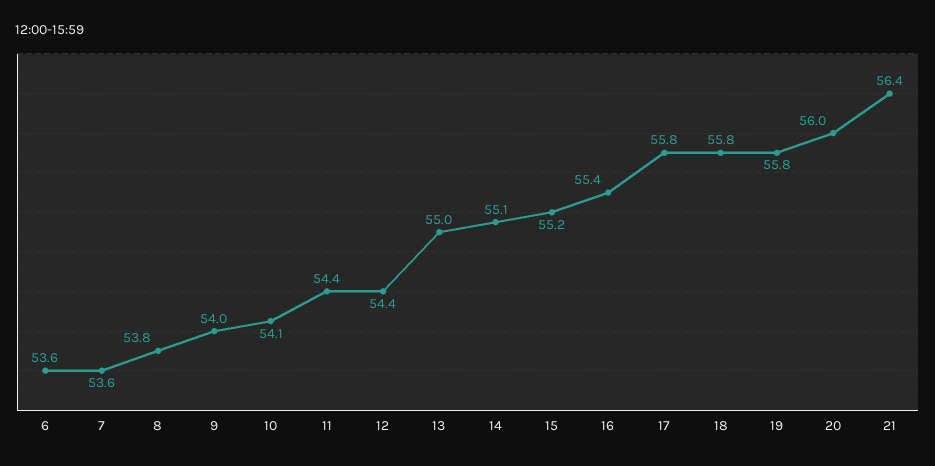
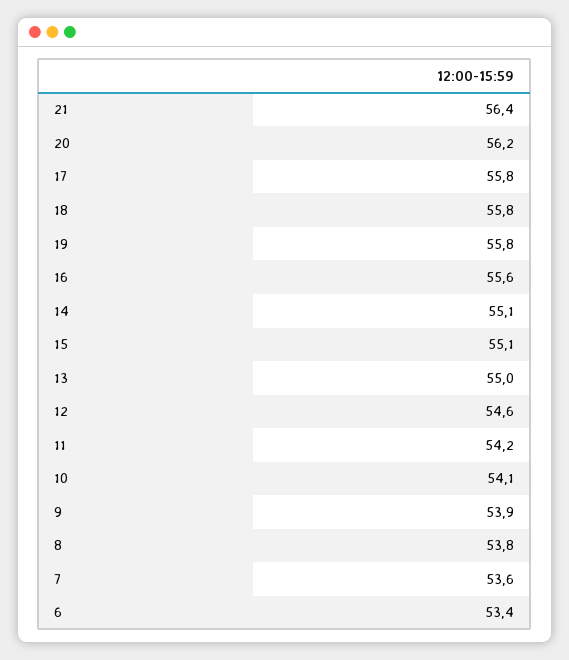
6: 53.6 -> 53.4
9: 54 -> 53.9
11: 54.4 -> 54.2
12: 54.4 -> 54.6
15: 55.2 -> 55.1
16: 55.4 -> 55.6
20: 56 -> 56.2

